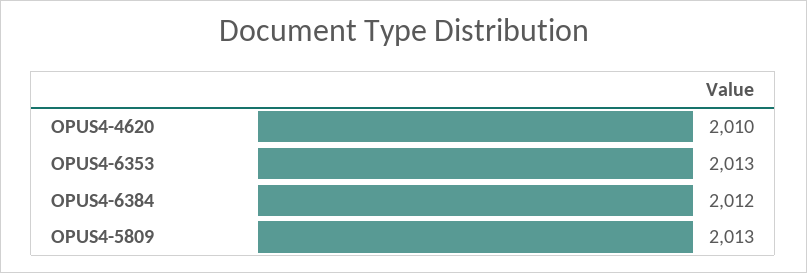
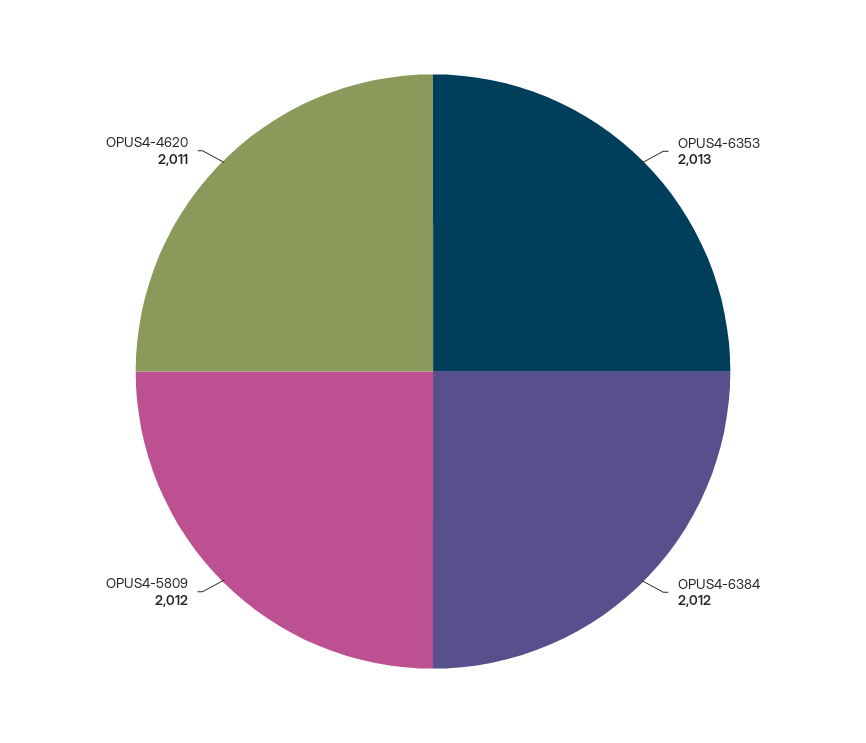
OPUS4-4620: 2010 -> 2011
OPUS4-5809: 2013 -> 2012

